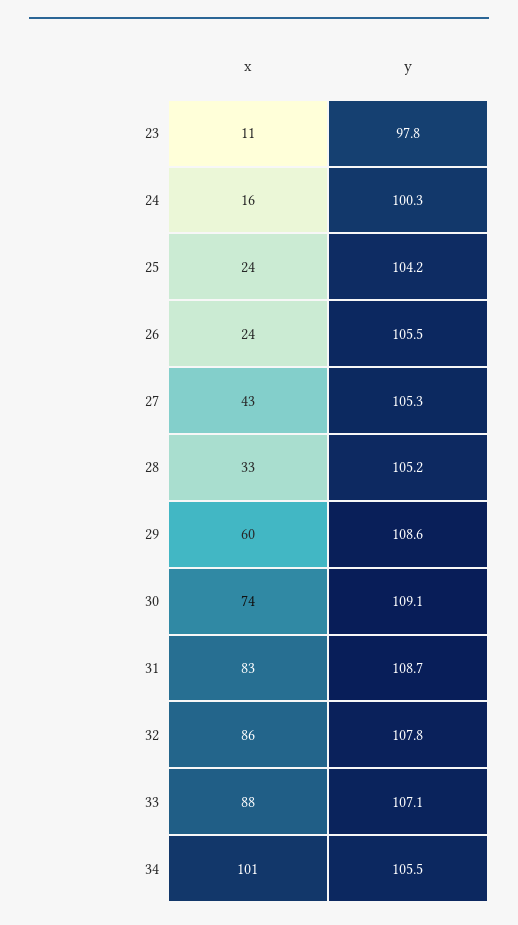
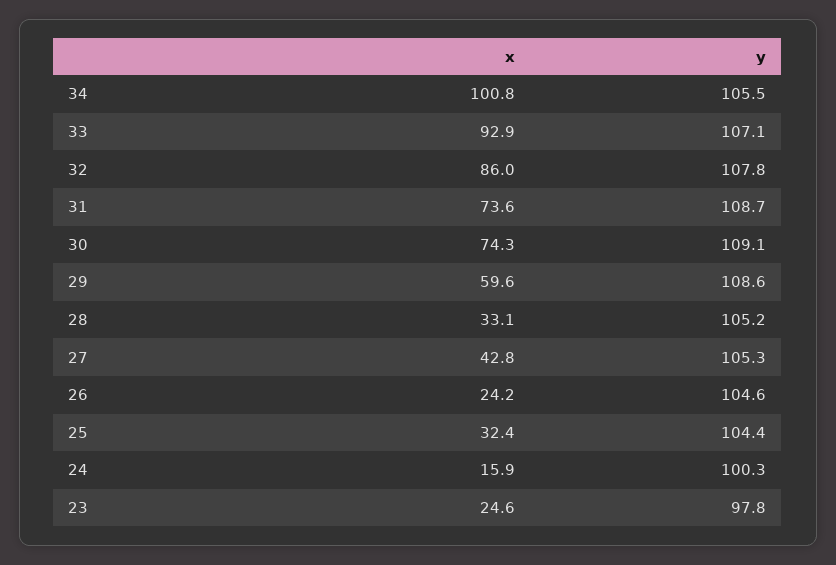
x, 23: 11 -> 24.6
x, 25: 24 -> 32.4
y, 25: 104.2 -> 104.4
y, 26: 105.5 -> 104.6
x, 31: 83 -> 73.6
x, 33: 88 -> 92.9

